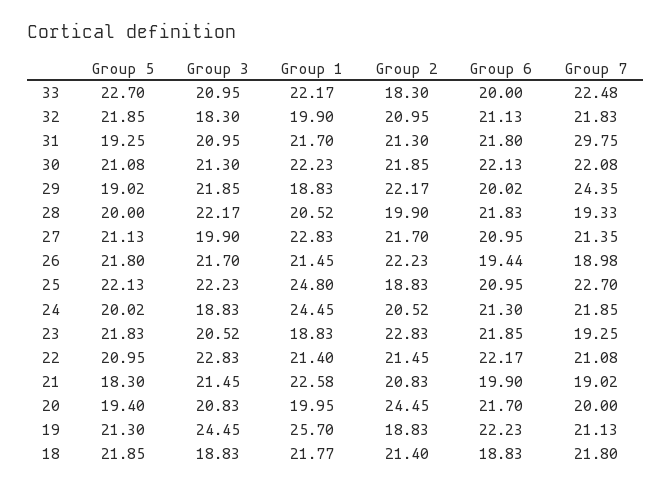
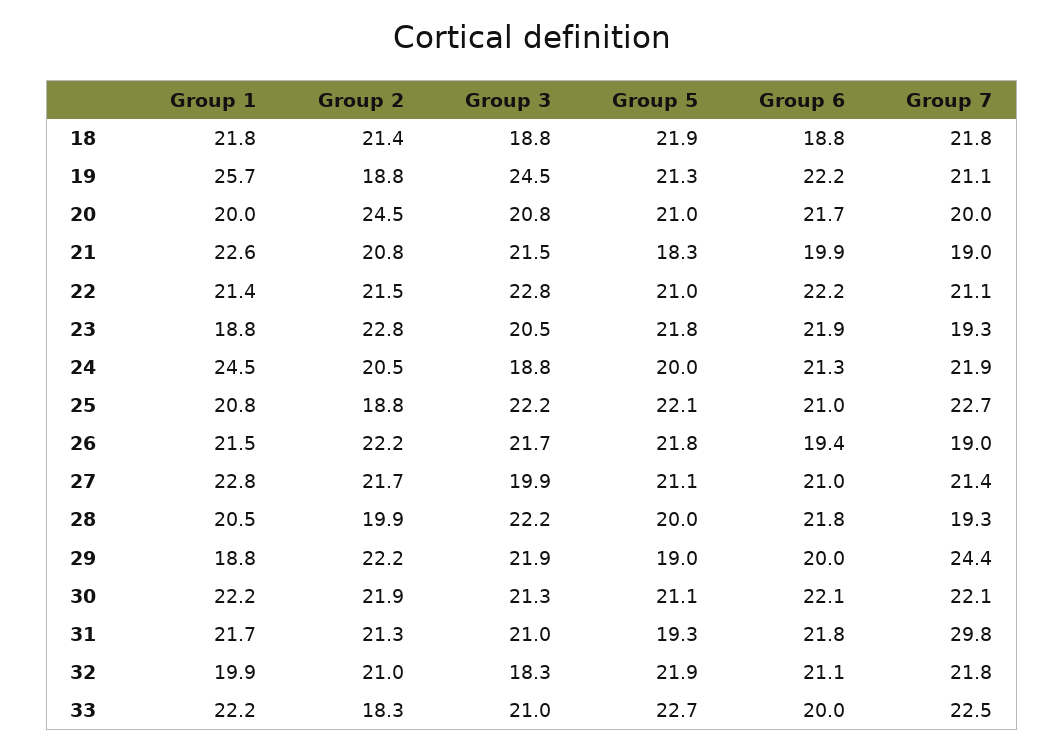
Group 1, 25: 24.8 -> 20.8
Group 5, 20: 19.4 -> 21

